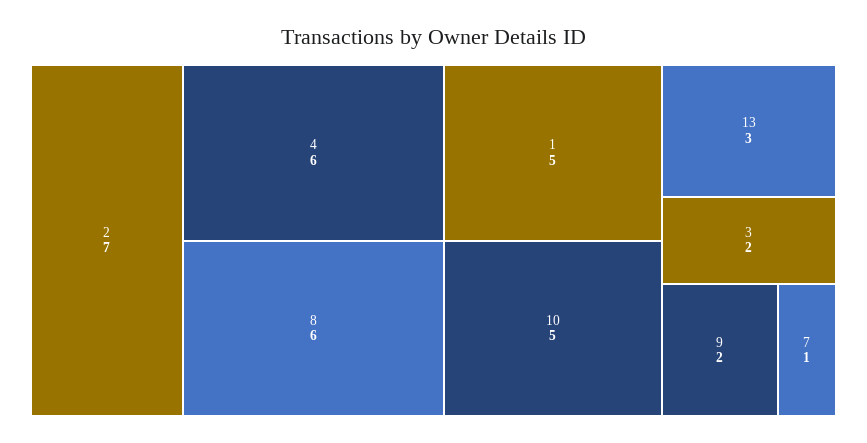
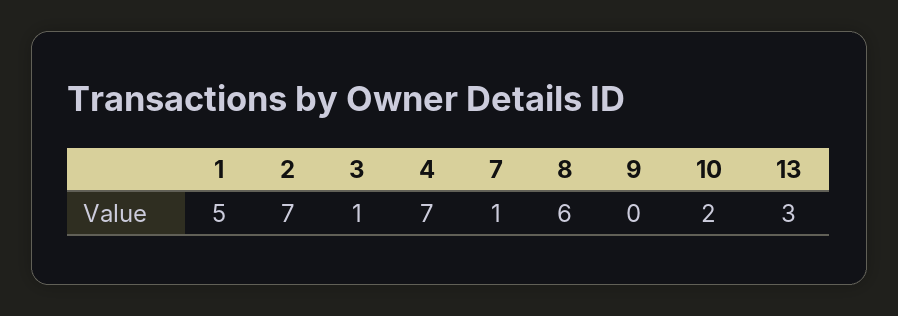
4: 6 -> 7
10: 5 -> 2
3: 2 -> 1
9: 2 -> 0

